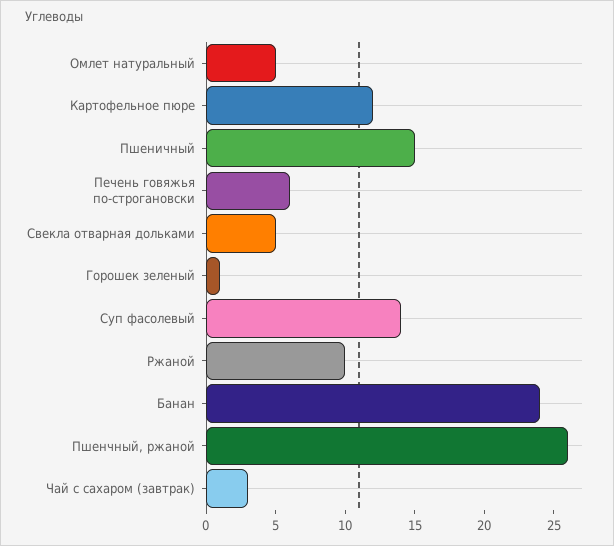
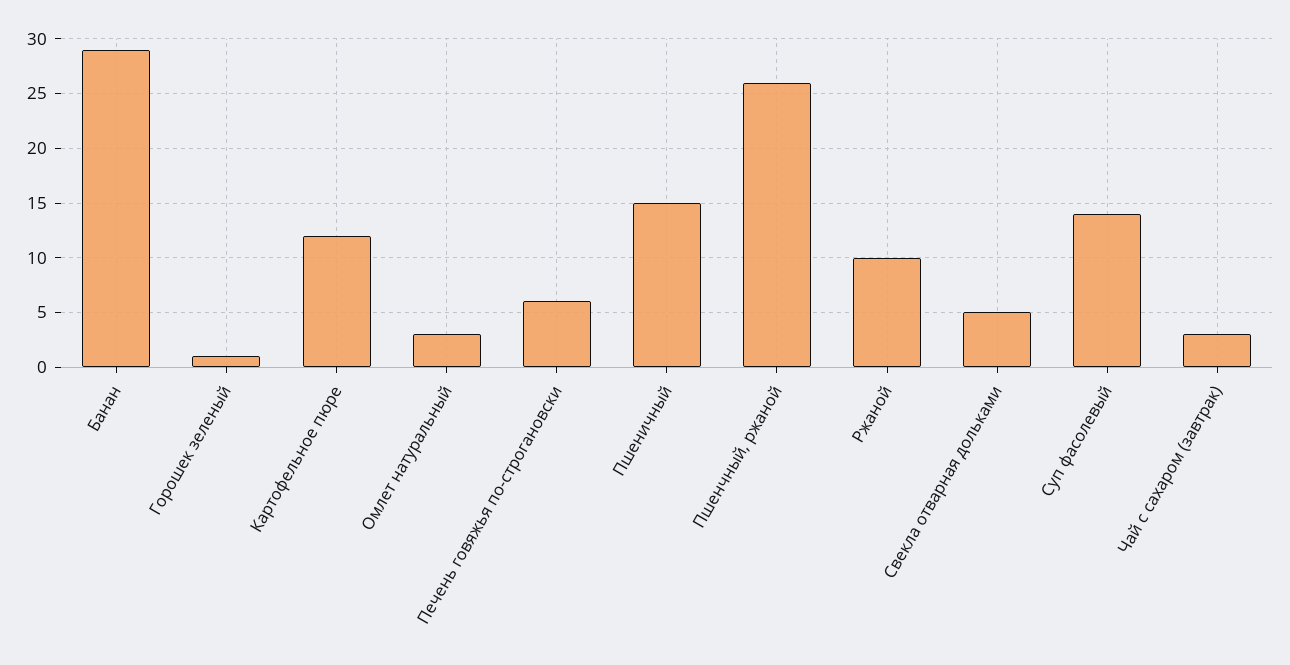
Омлет натуральный: 5 -> 3
Банан: 24 -> 29

